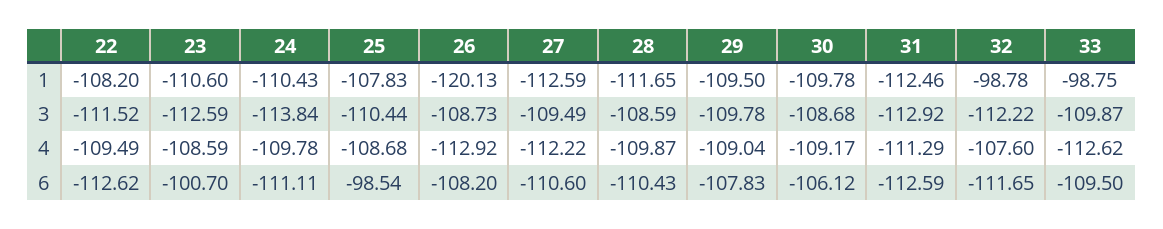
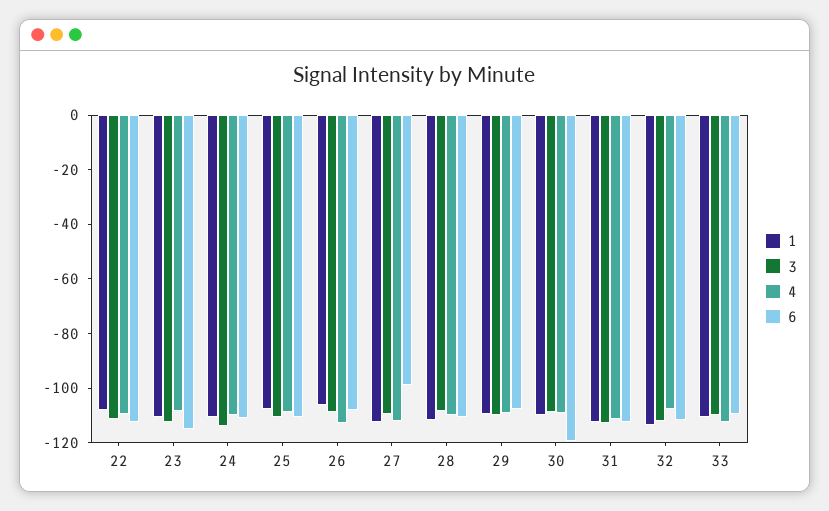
1, 26: -120.13 -> -105
1, 32: -98.78 -> -115
1, 33: -98.75 -> -110
6, 23: -100.7 -> -115
6, 25: -98.54 -> -110
6, 27: -110.6 -> -100
6, 30: -106.12 -> -120

